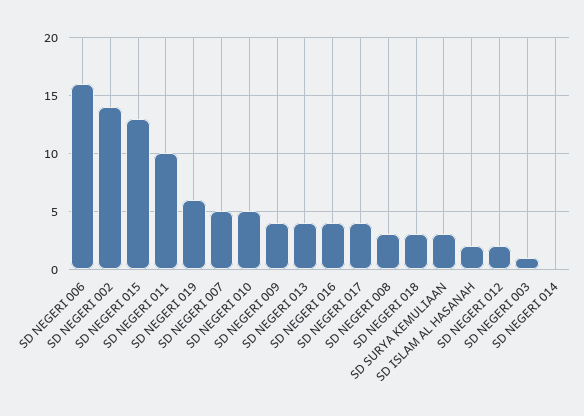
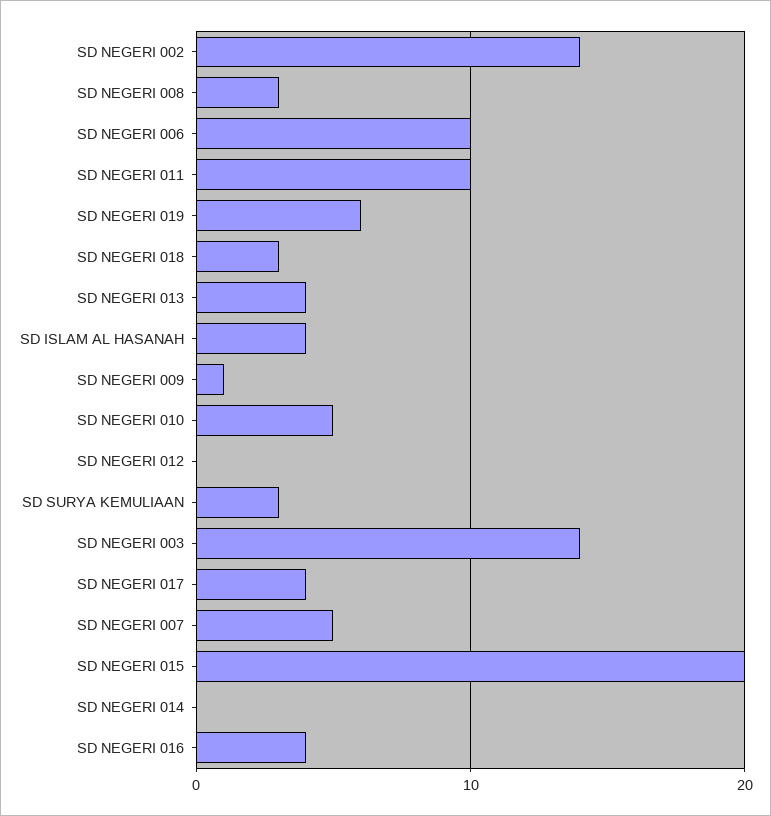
SD NEGERI 006: 16 -> 10
SD NEGERI 015: 13 -> 20
SD NEGERI 009: 4 -> 1
SD ISLAM AL HASANAH: 2 -> 4
SD NEGERI 012: 2 -> 0
SD NEGERI 003: 1 -> 14

